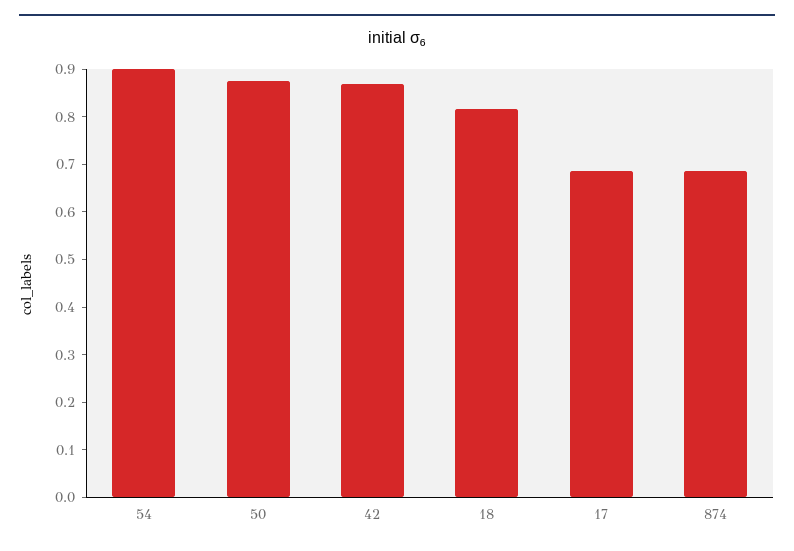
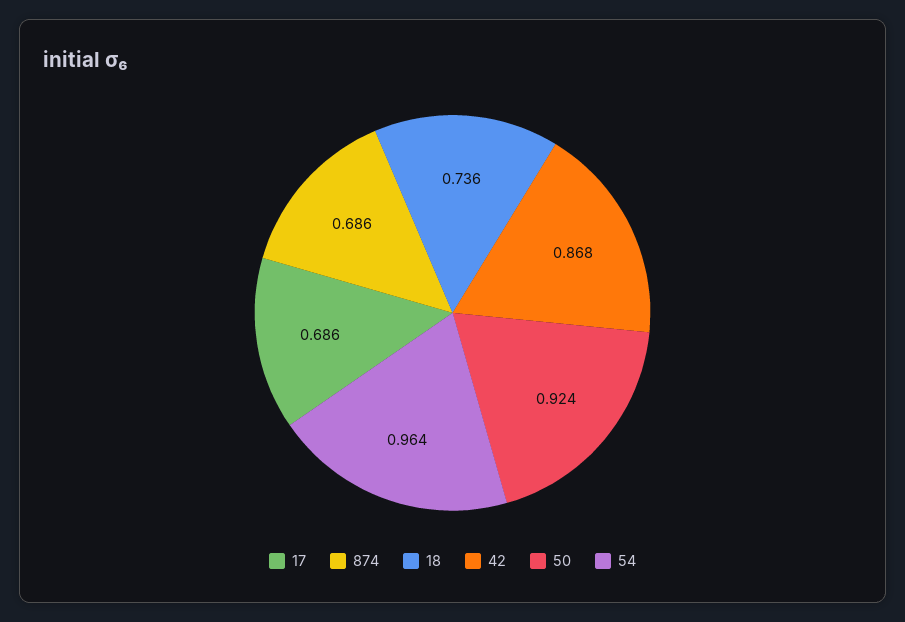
54: 0.9 -> 0.964
50: 0.88 -> 0.924
18: 0.82 -> 0.736

